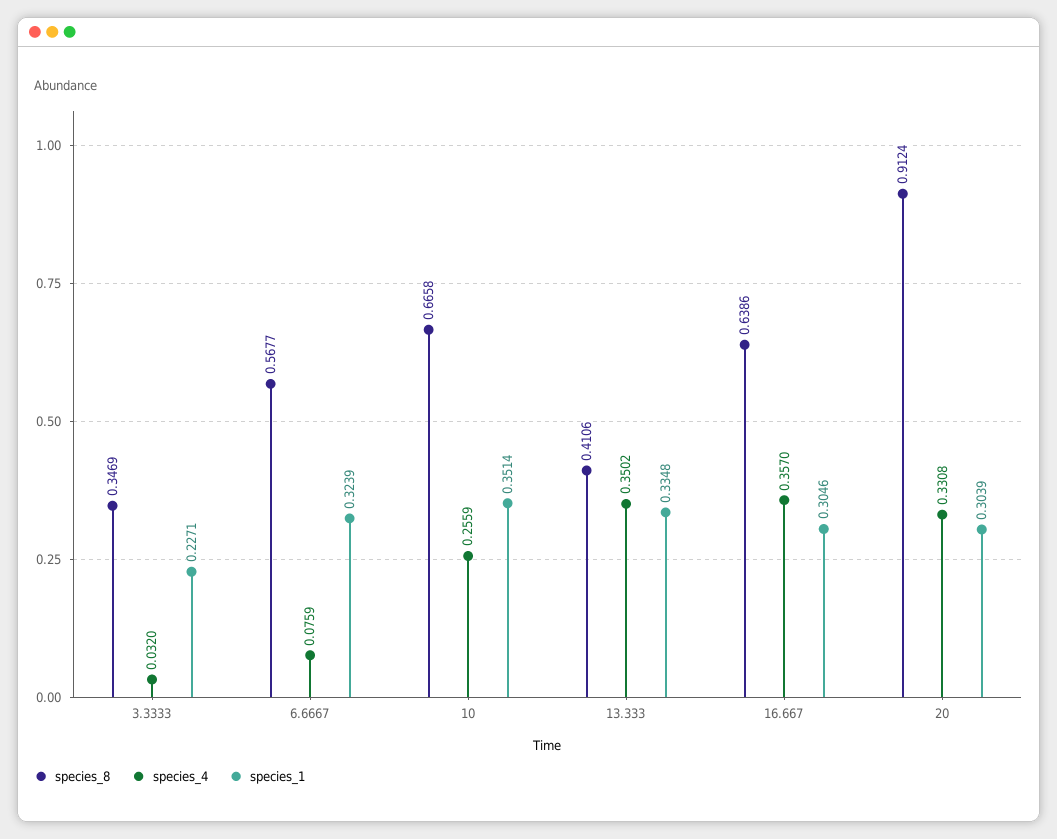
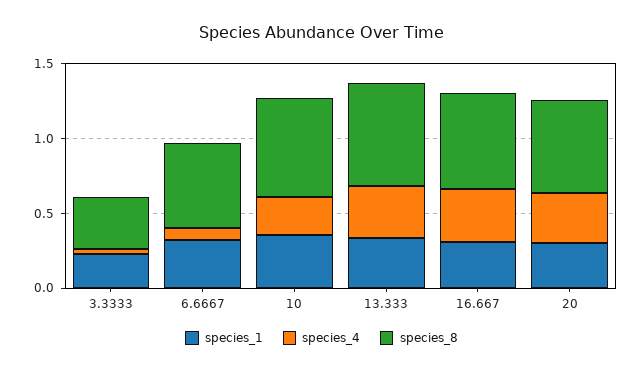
species_8, 13.333: 0.4106 -> 0.7
species_8, 20: 0.9124 -> 0.6

